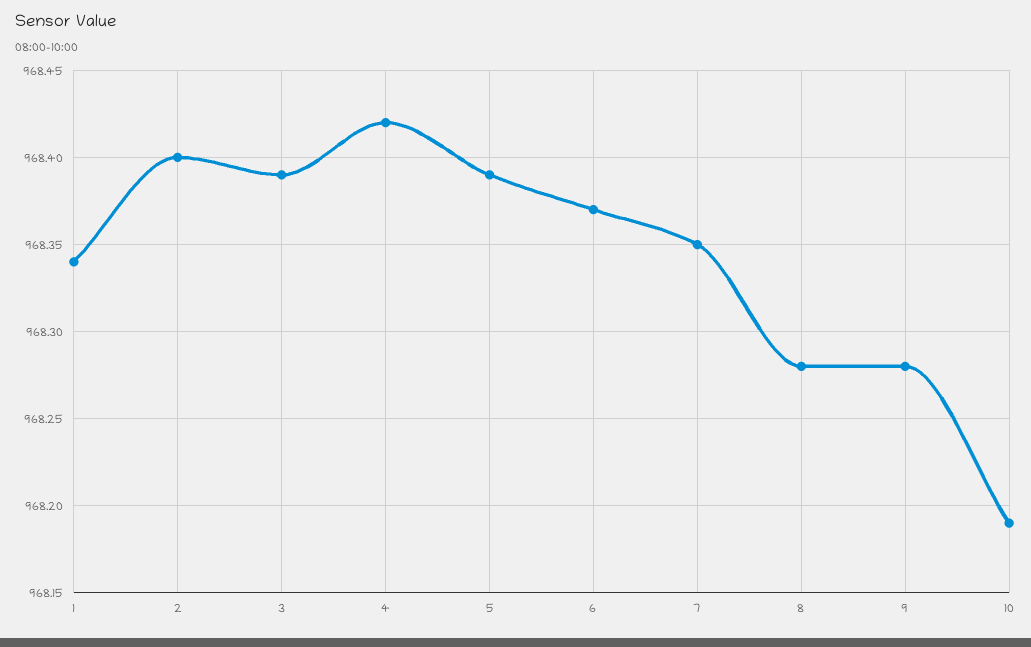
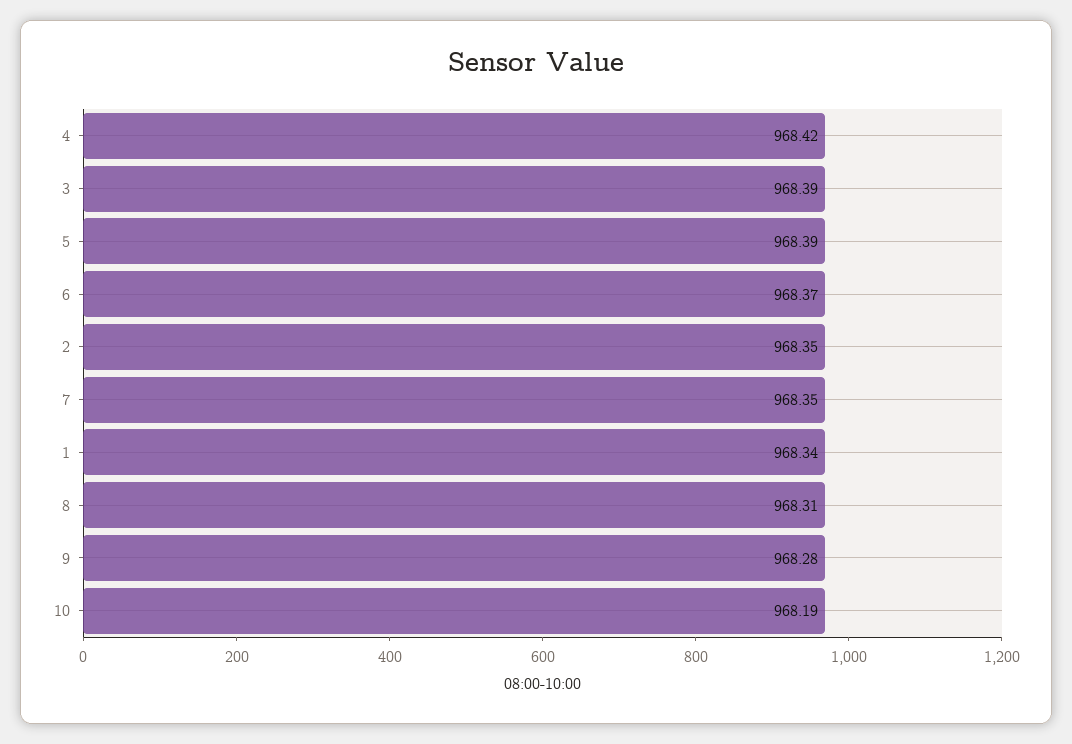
2: 968.4 -> 968.35
8: 968.28 -> 968.31

